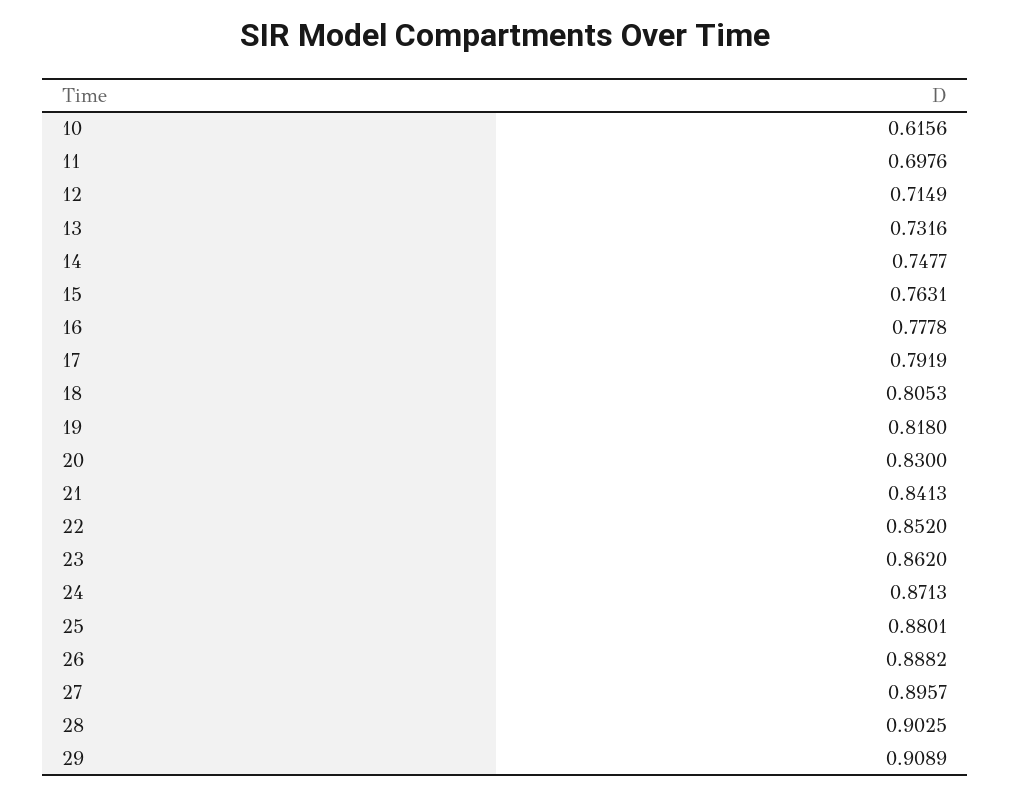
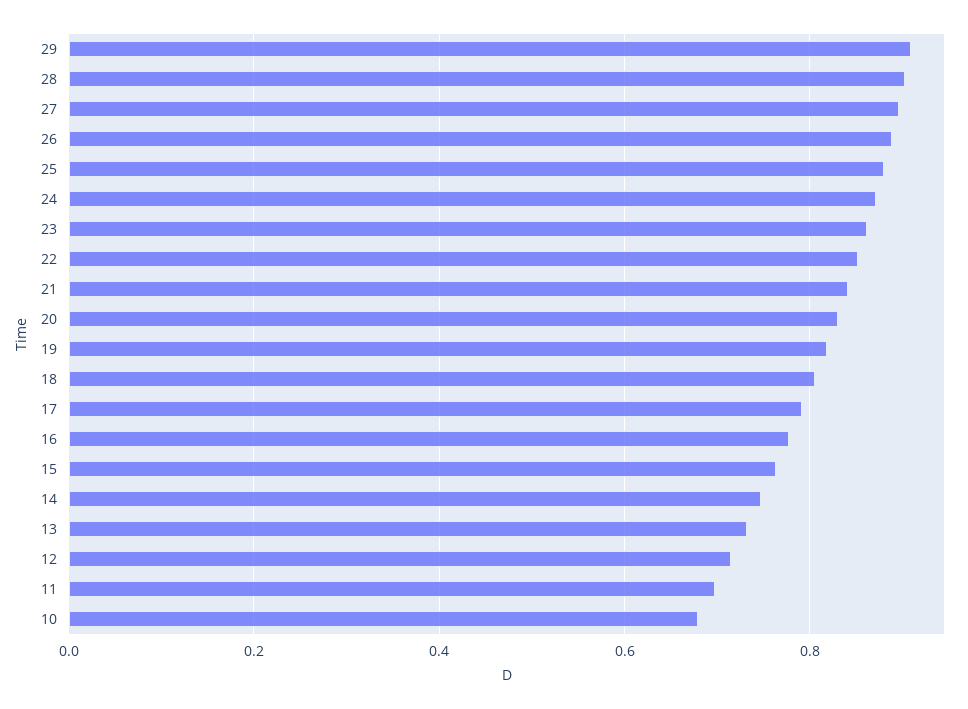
10: 0.6156 -> 0.68

